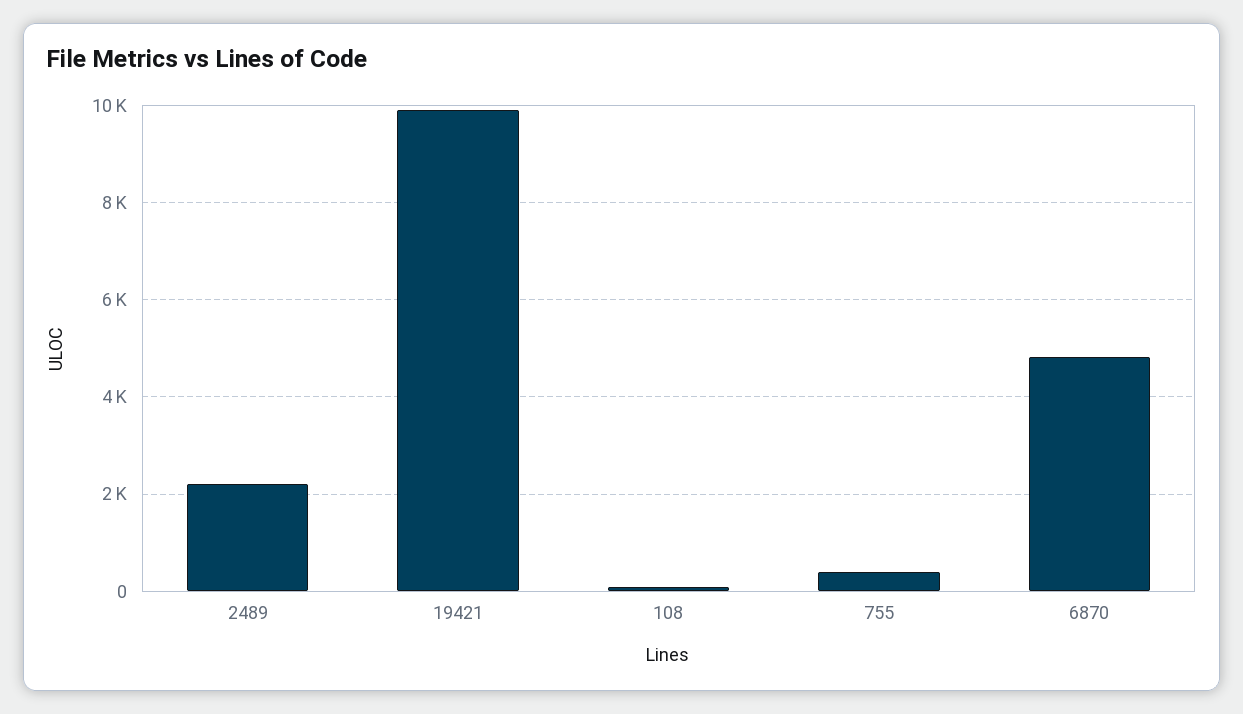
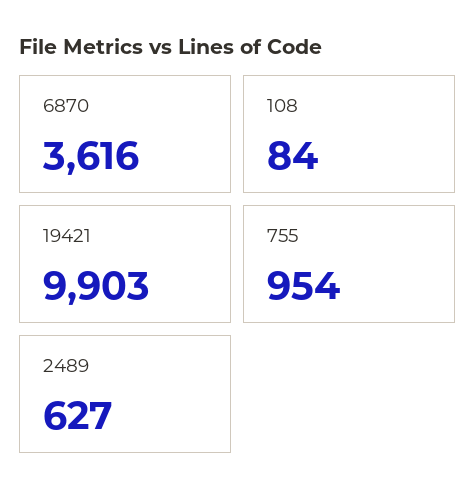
2489: 2200 -> 627
755: 400 -> 954
6870: 4800 -> 3616

